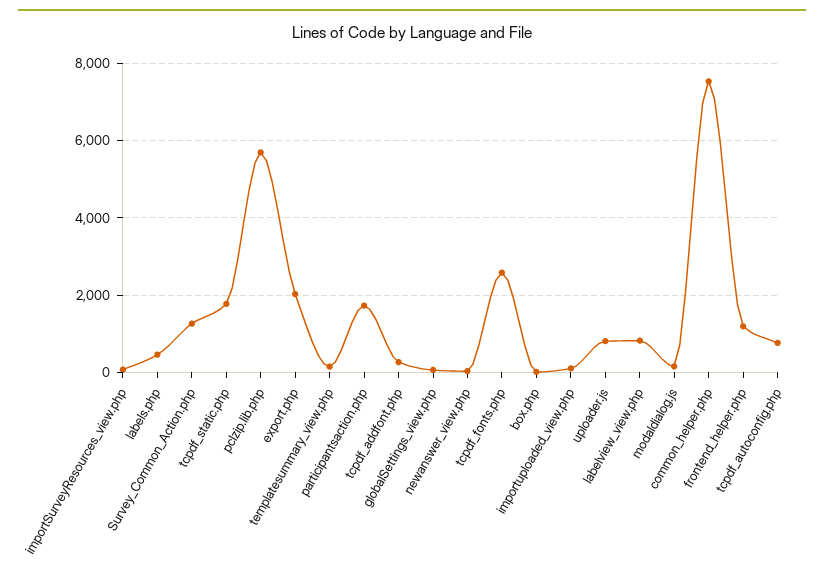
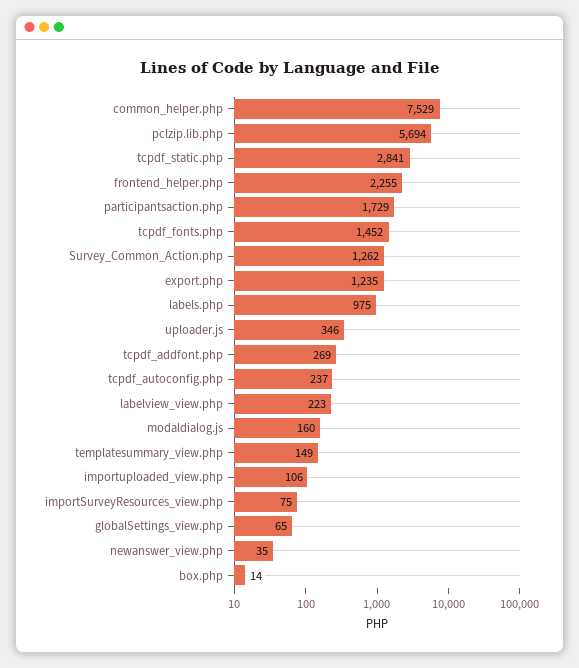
labels.php: 400 -> 975
tcpdf_static.php: 1800 -> 2841
export.php: 2000 -> 1235
tcpdf_fonts.php: 2600 -> 1452
uploader.js: 800 -> 346
labelview_view.php: 800 -> 223
frontend_helper.php: 1200 -> 2255
tcpdf_autoconfig.php: 800 -> 237

